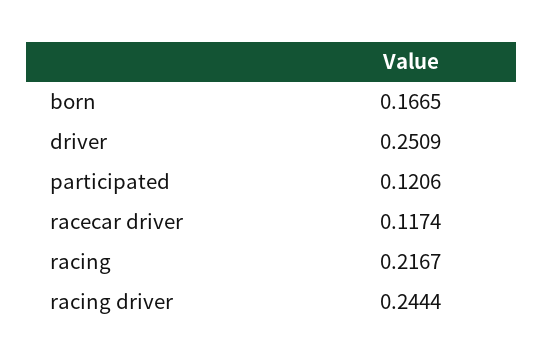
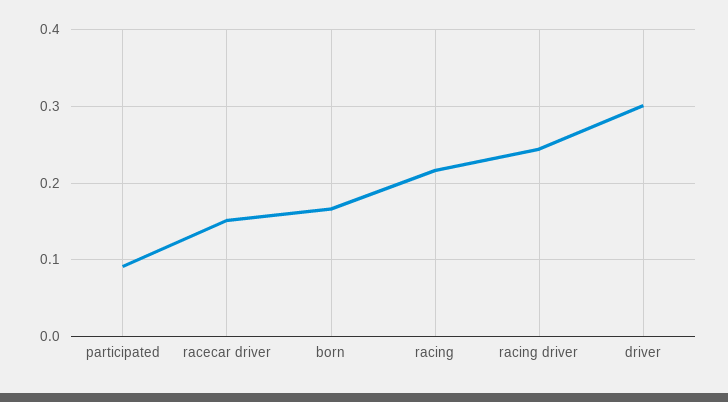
driver: 0.2509 -> 0.3
participated: 0.1206 -> 0.09
racecar driver: 0.1174 -> 0.15

